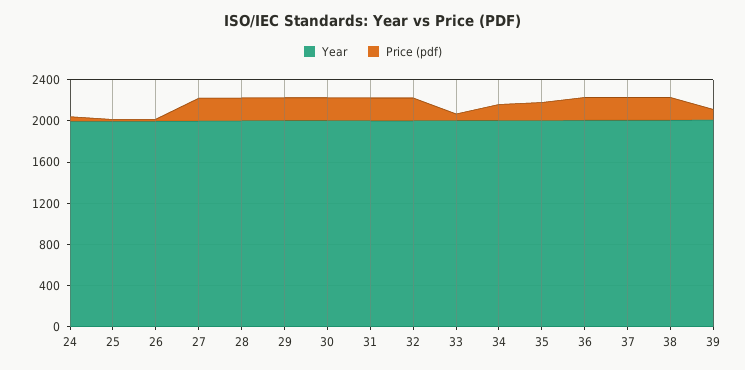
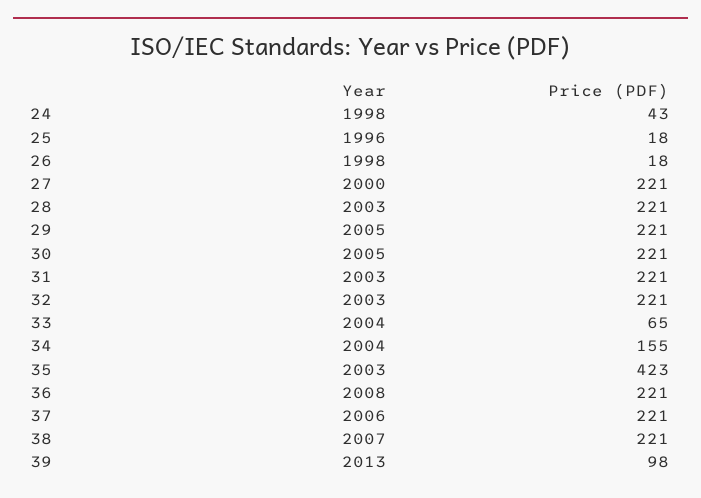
Price (pdf), 35: 200 -> 423

